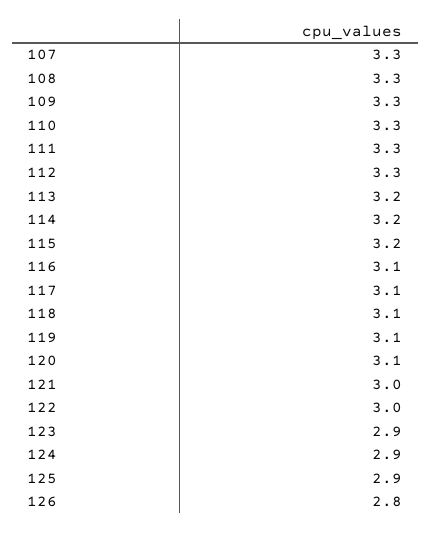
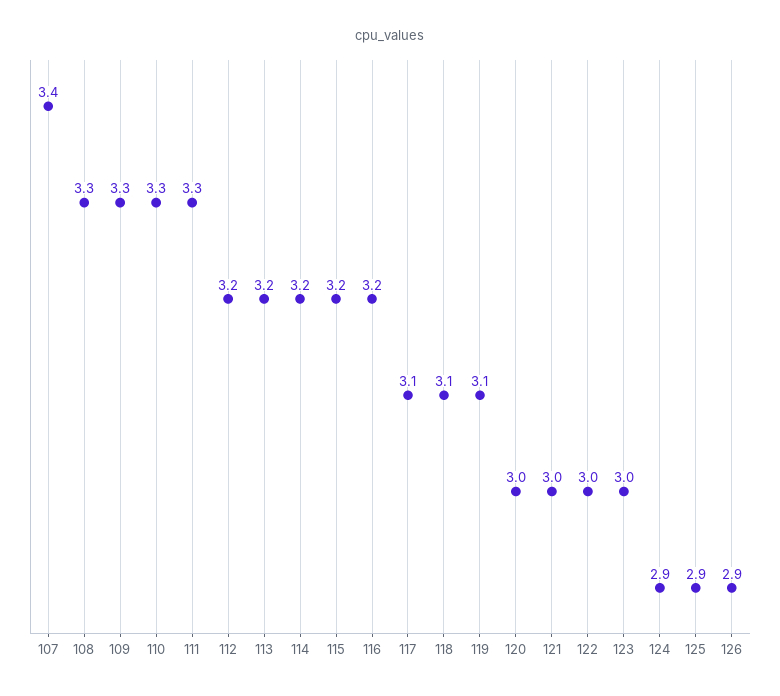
107: 3.3 -> 3.4
112: 3.3 -> 3.2
116: 3.1 -> 3.2
120: 3.1 -> 3
123: 2.9 -> 3
126: 2.8 -> 2.9

